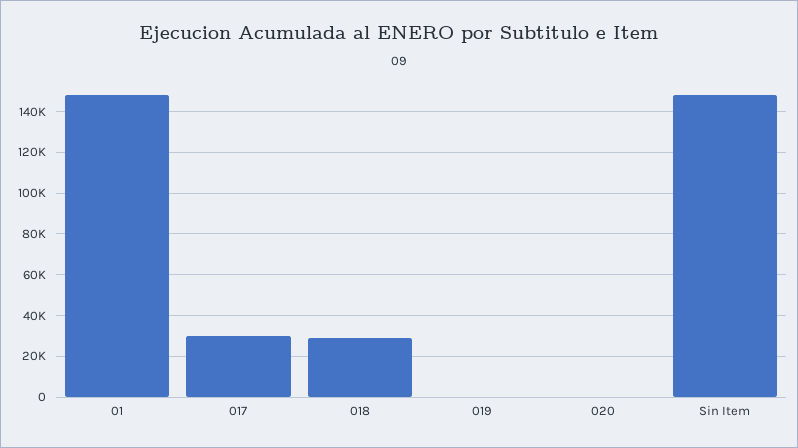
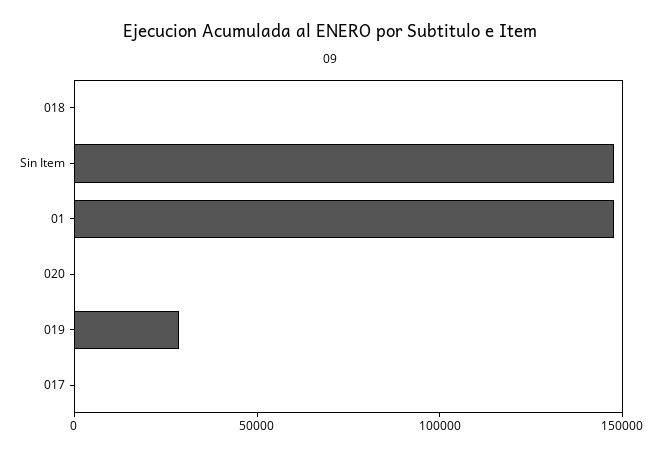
017: 30000 -> 0
018: 30000 -> 0
019: 0 -> 30000

